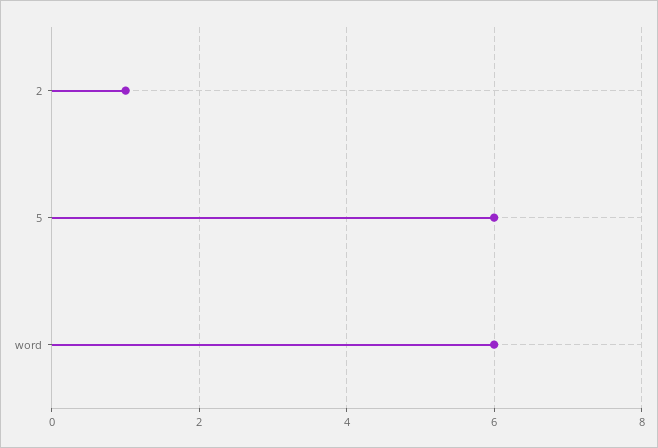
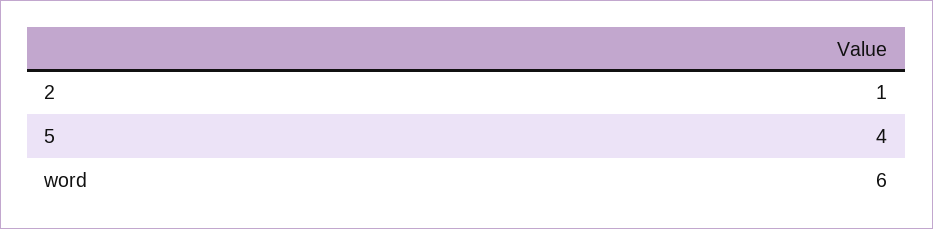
5: 6 -> 4

